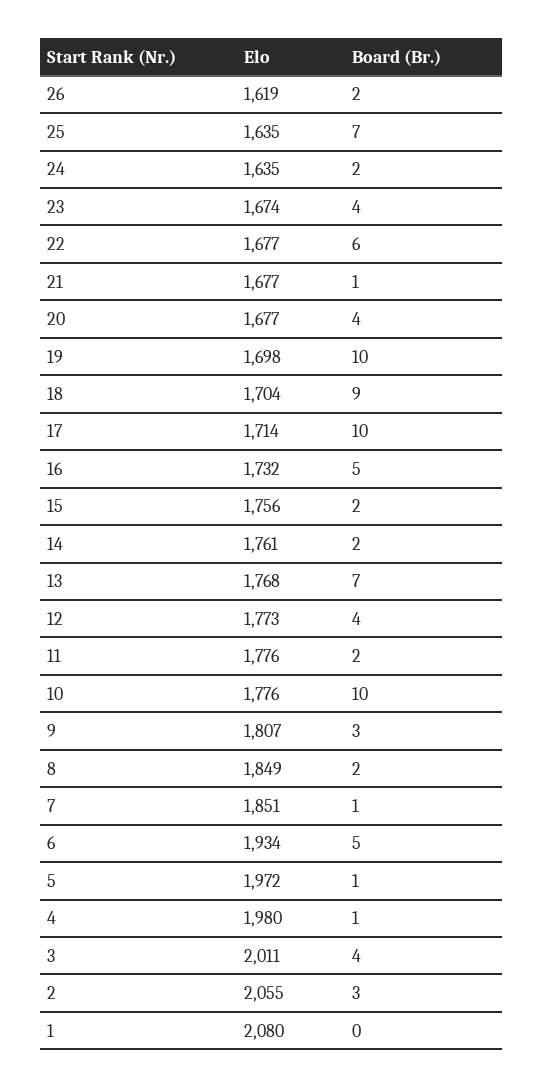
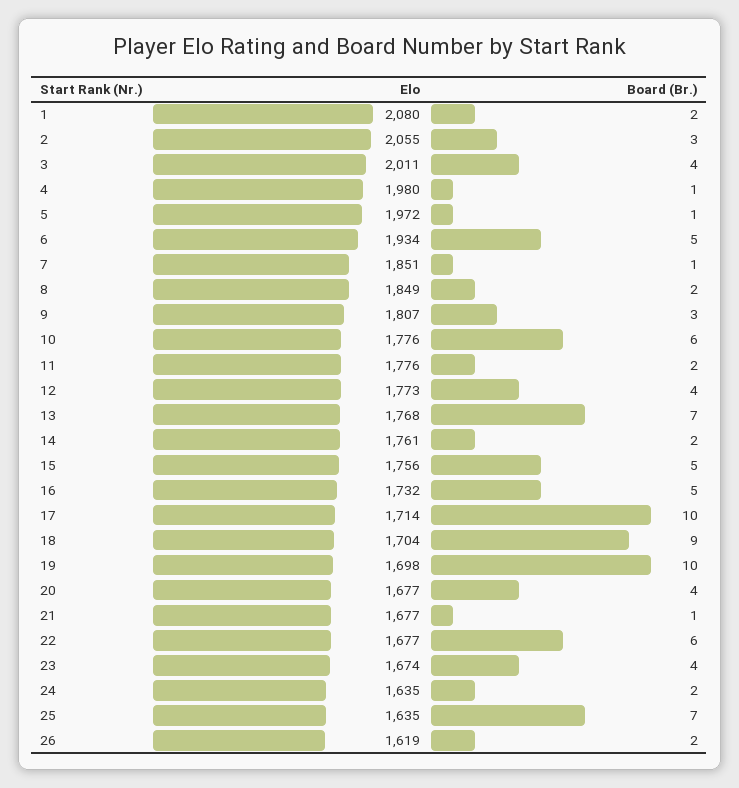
Board (Br.), 15: 2 -> 5
Board (Br.), 10: 10 -> 6
Board (Br.), 1: 0 -> 2

